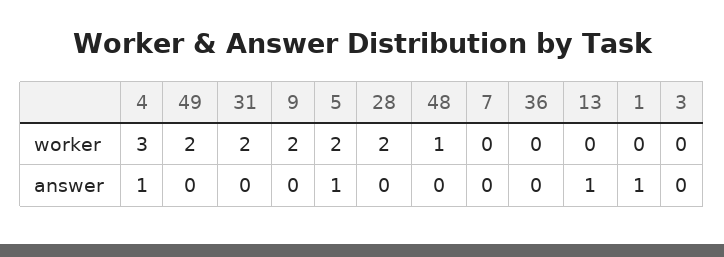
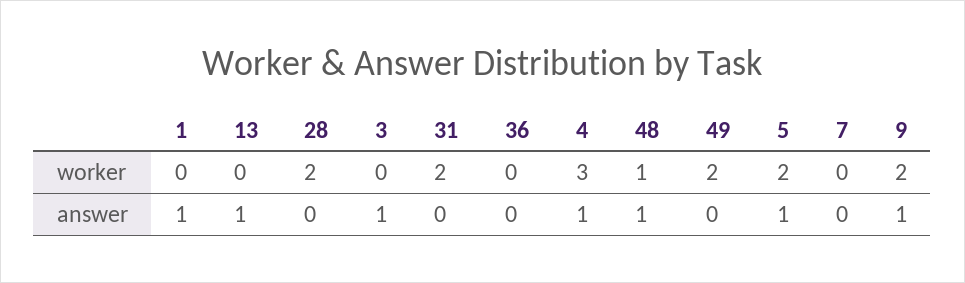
9, answer: 0 -> 1
48, answer: 0 -> 1
3, answer: 0 -> 1

